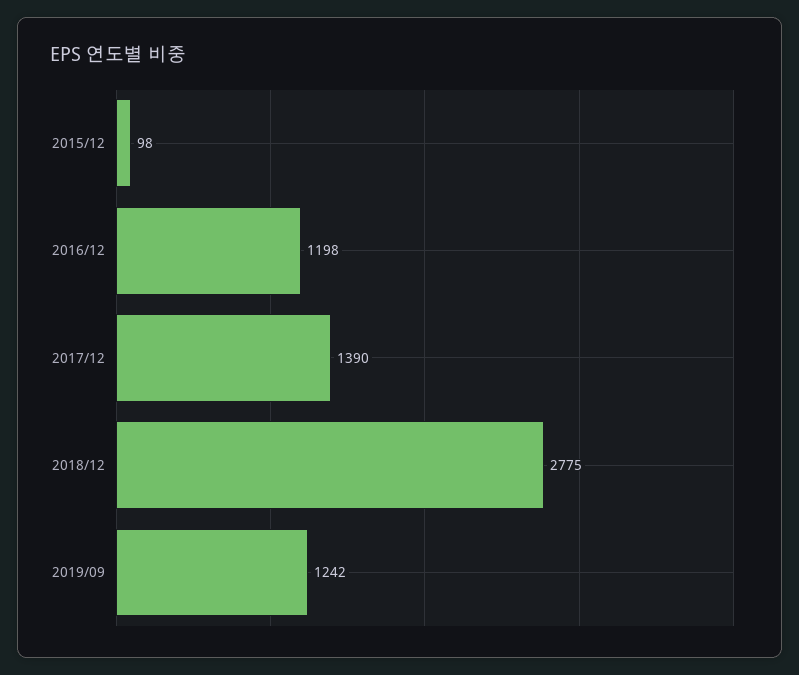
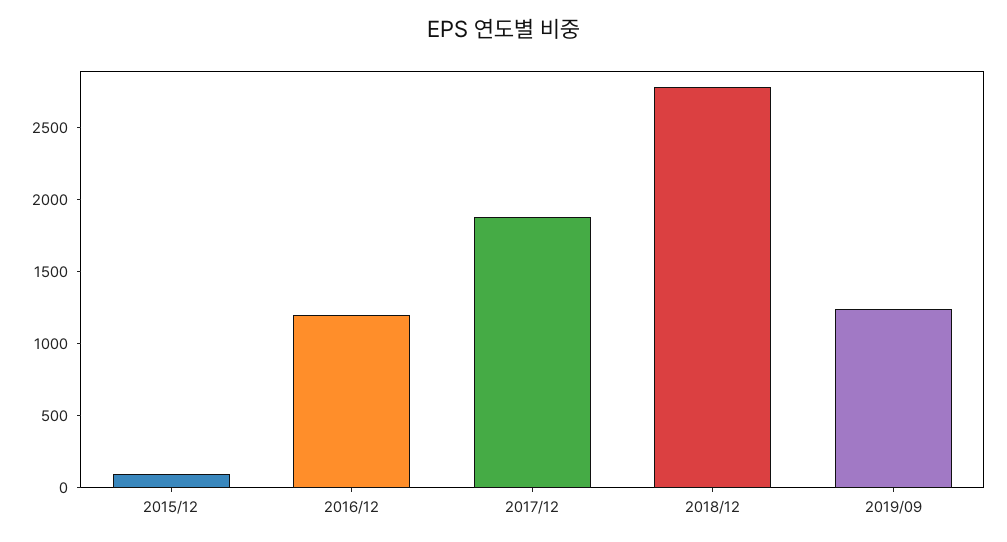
2017/12: 1390 -> 1900

